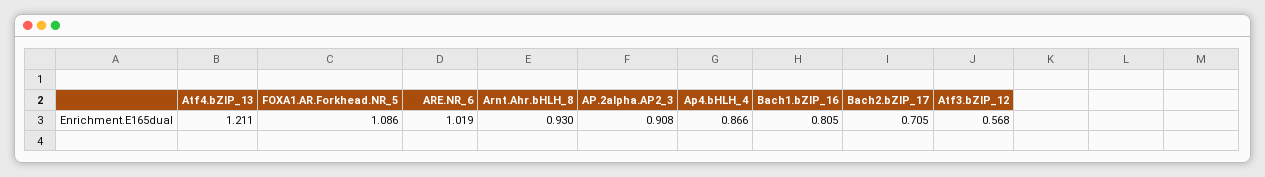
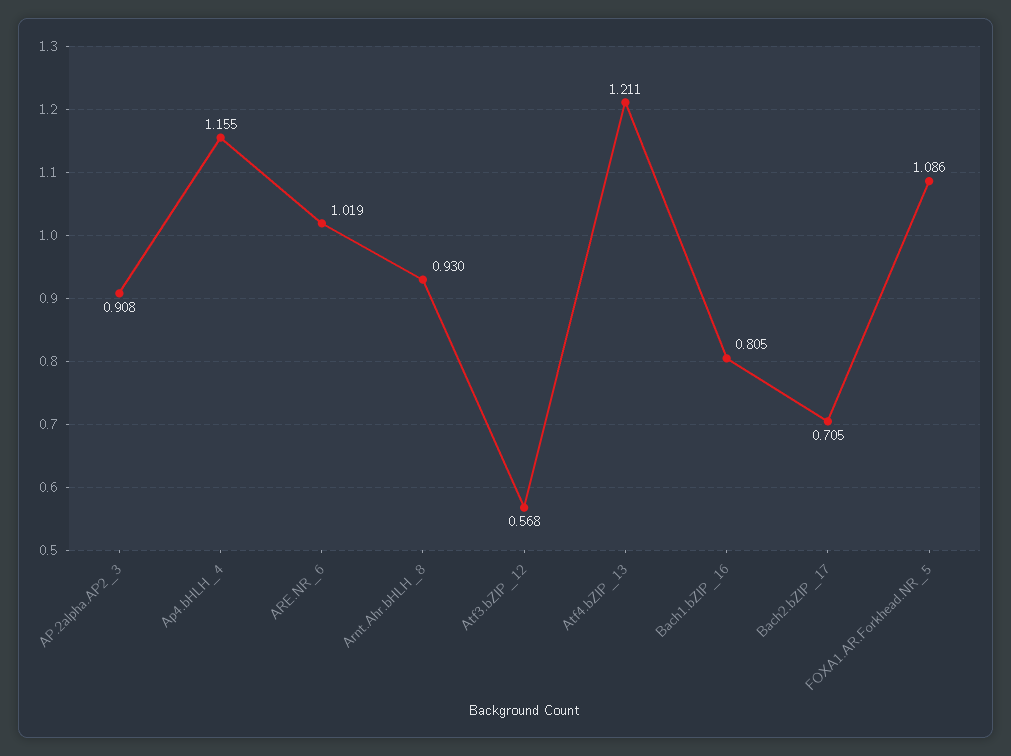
Ap4.bHLH_4: 0.866 -> 1.155

